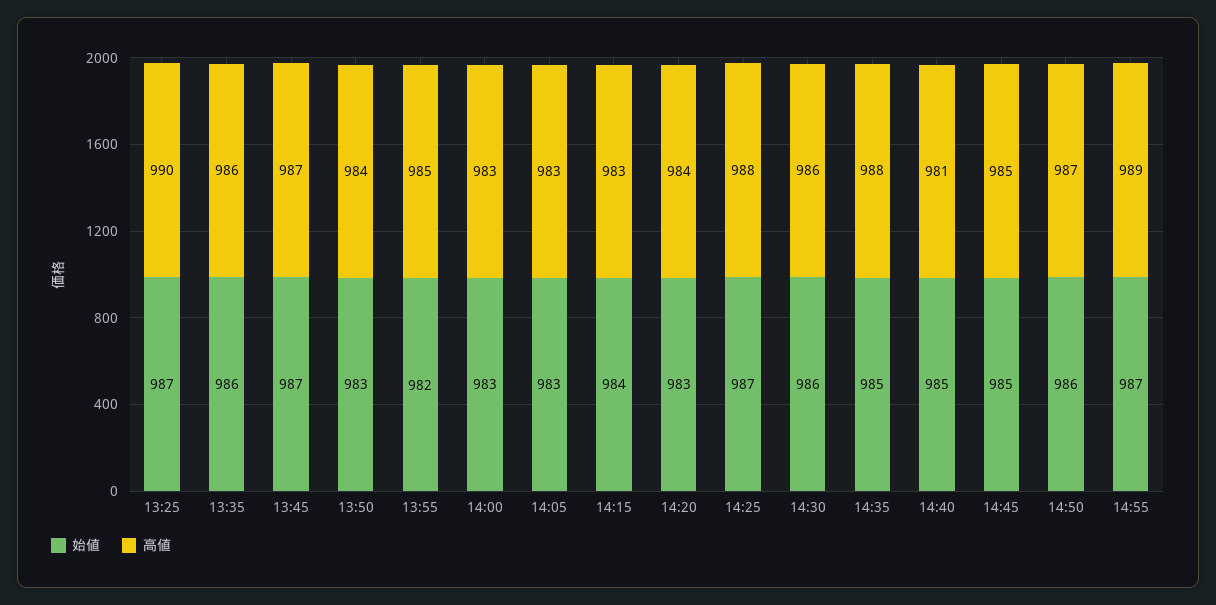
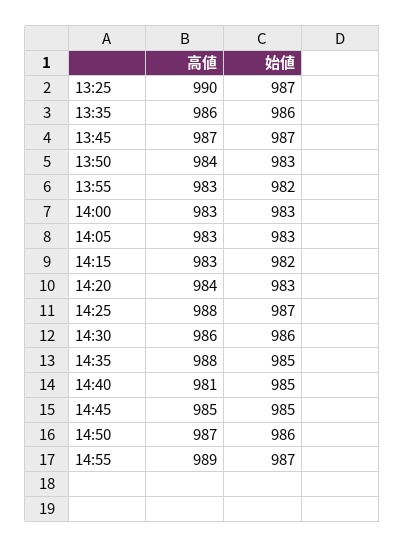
高値, 13:55: 985 -> 983
始値, 14:15: 984 -> 982

